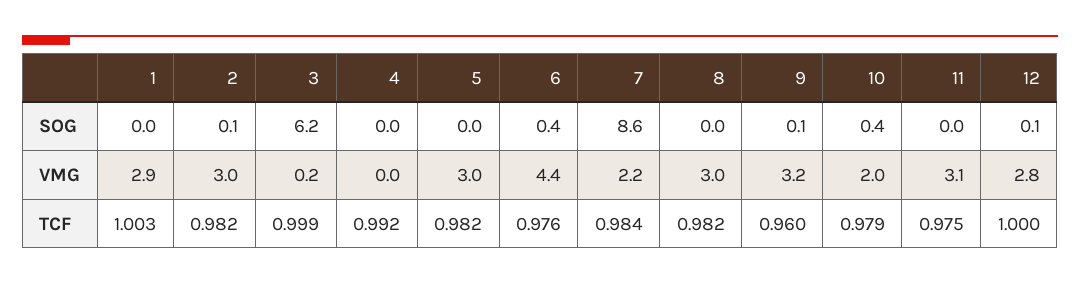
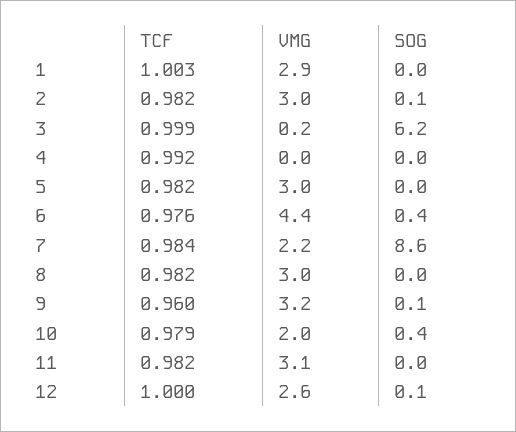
12, VMG: 2.8 -> 2.6
11, TCF: 0.975 -> 0.982

